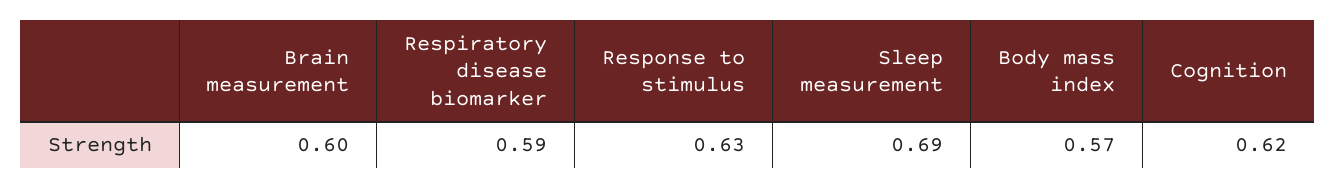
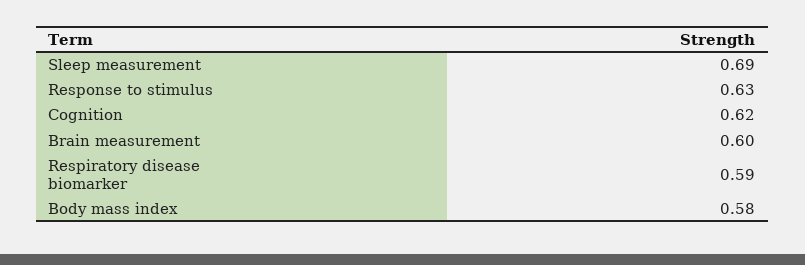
Body mass index: 0.57 -> 0.58

